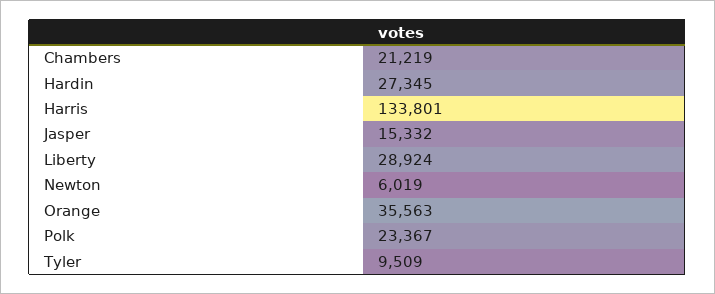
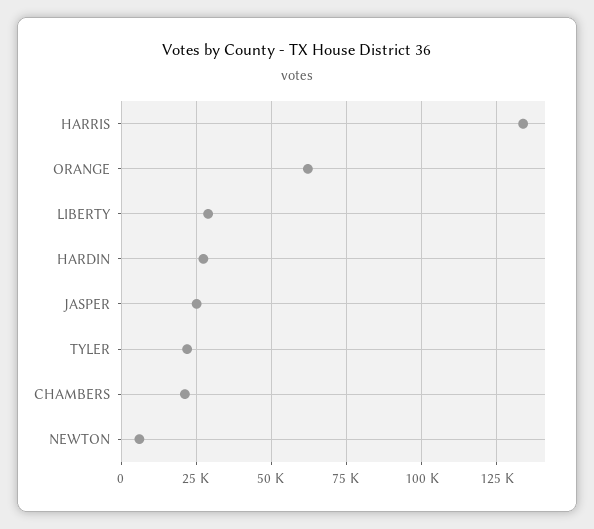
Jasper: 15332 -> 25000
Orange: 35563 -> 62500
Polk: 23367 -> none
Tyler: 9509 -> 22500

